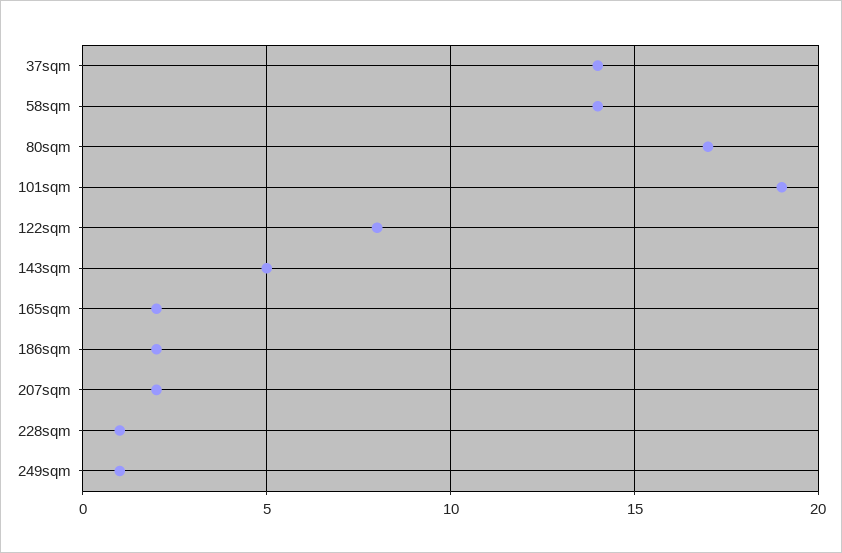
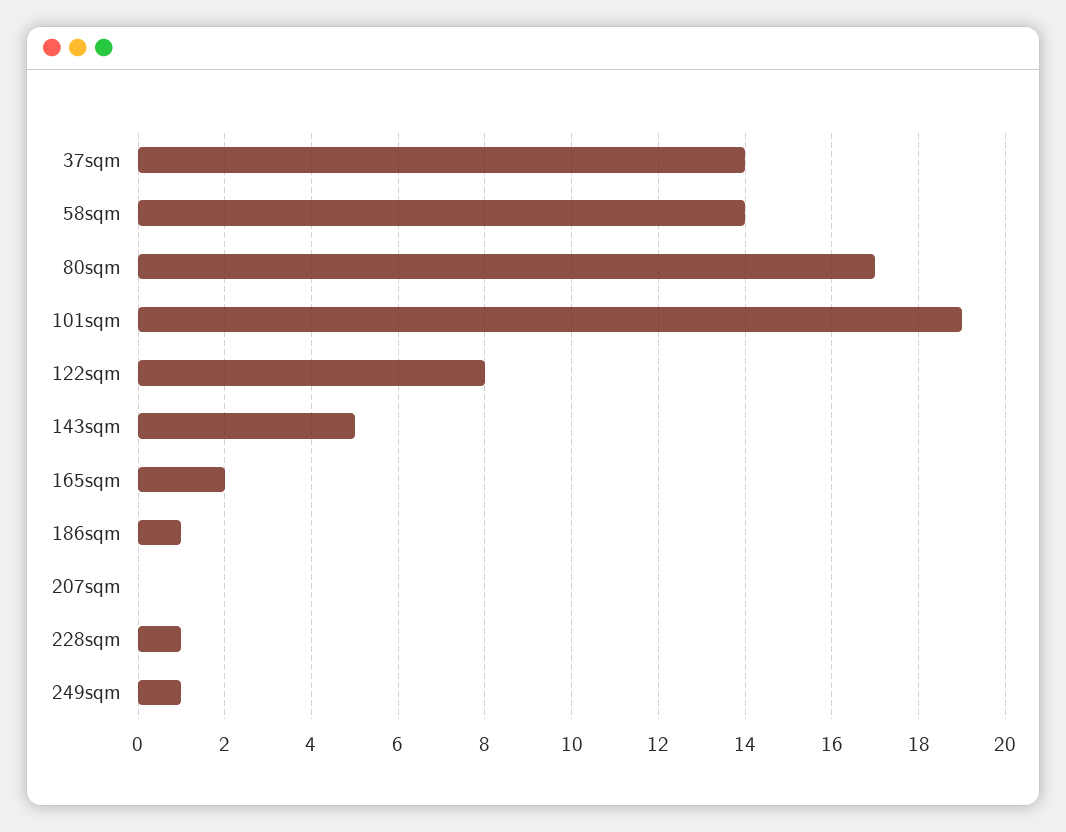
186sqm: 2 -> 1
207sqm: 2 -> 0

